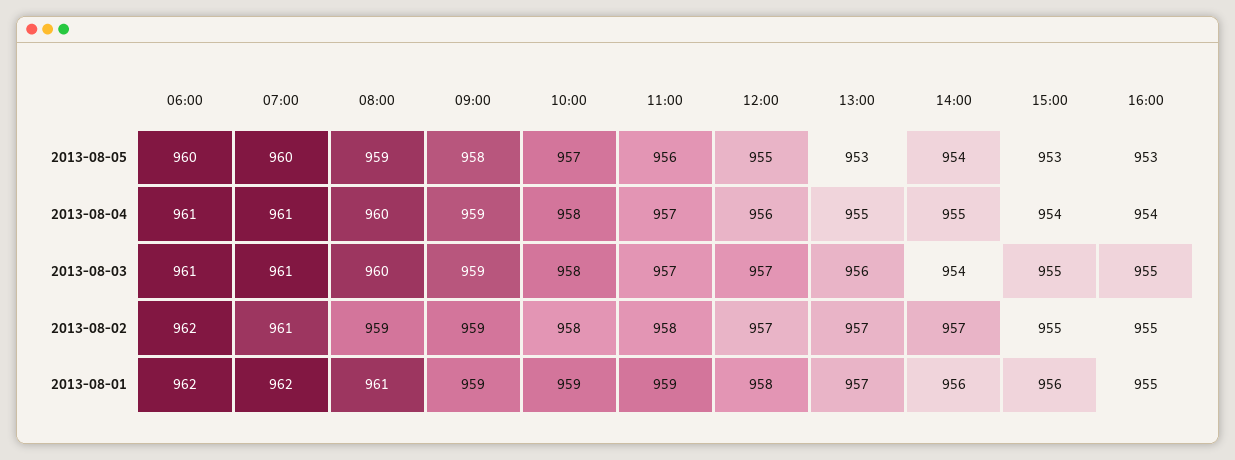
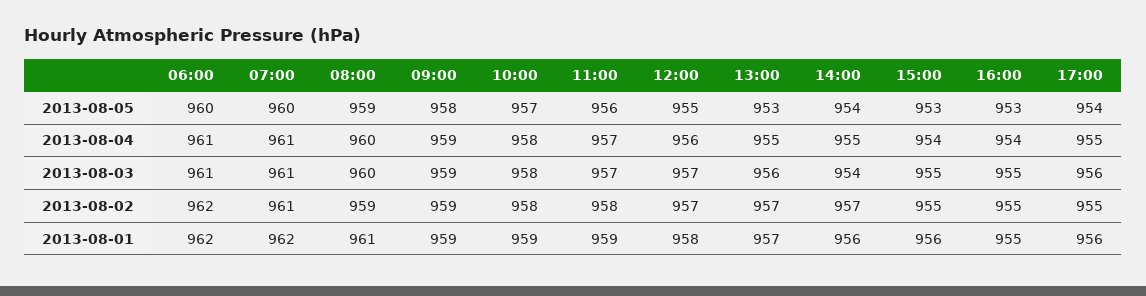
17:00, 2013-08-05: none -> 954
17:00, 2013-08-04: none -> 955
17:00, 2013-08-03: none -> 956
17:00, 2013-08-02: none -> 955
17:00, 2013-08-01: none -> 956

